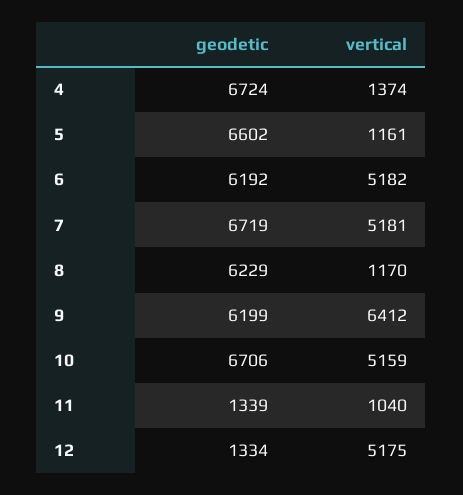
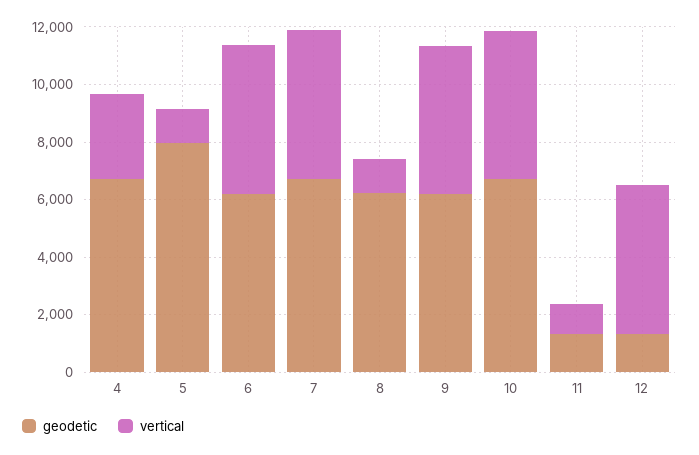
vertical, 4: 1374 -> 3000
geodetic, 5: 6602 -> 8000
vertical, 9: 6412 -> 5000

